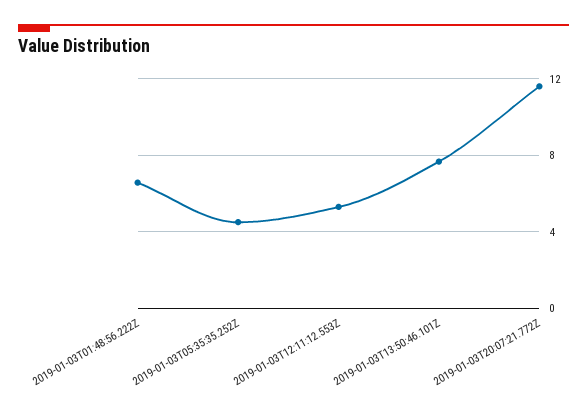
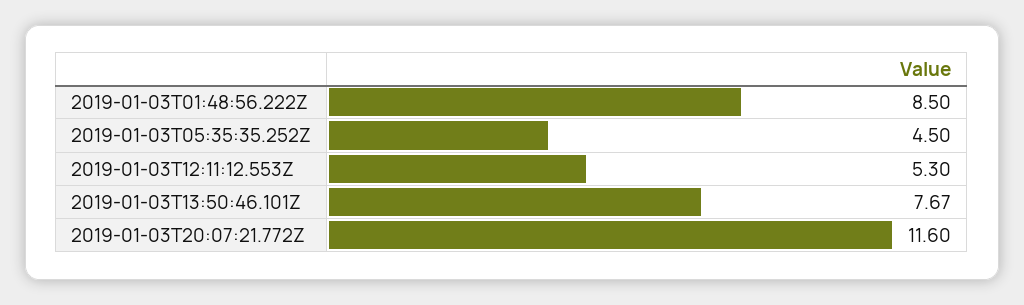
2019-01-03T01:48:56.222Z: 6.5 -> 8.5

